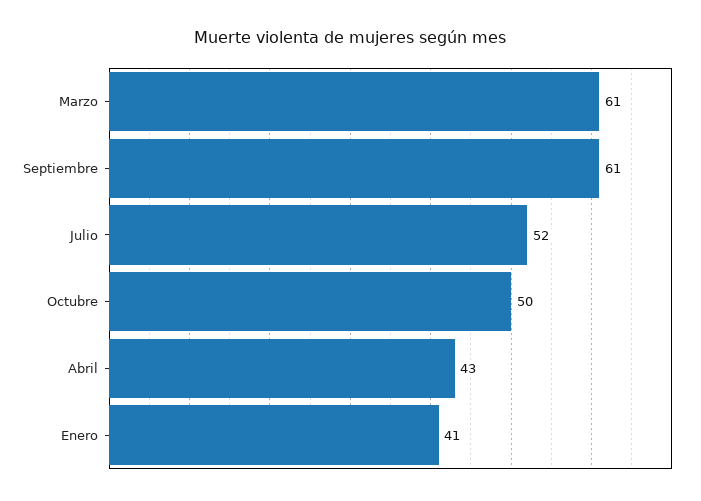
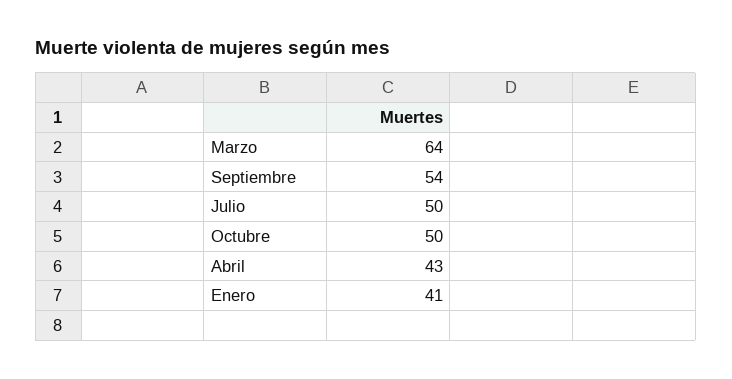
Marzo: 61 -> 64
Septiembre: 61 -> 54
Julio: 52 -> 50

